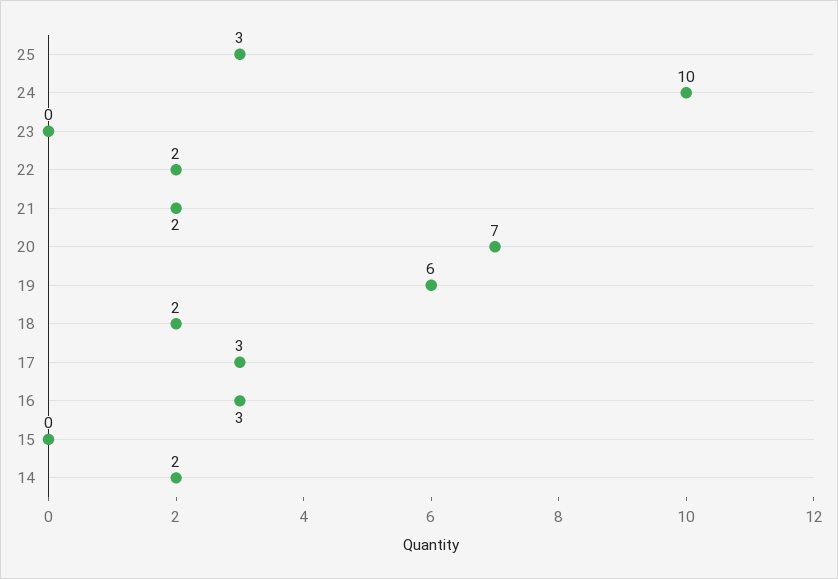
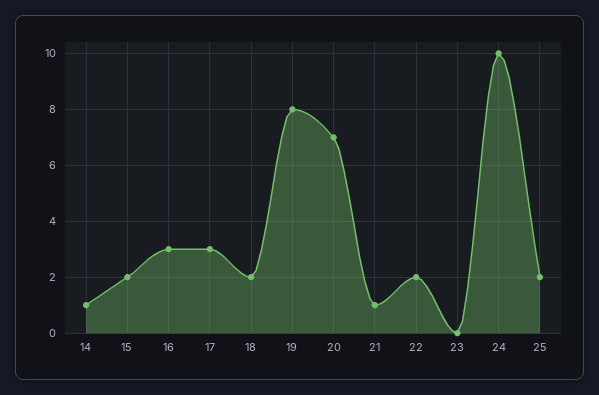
25: 3 -> 2
21: 2 -> 1
19: 6 -> 8
15: 0 -> 2
14: 2 -> 1

